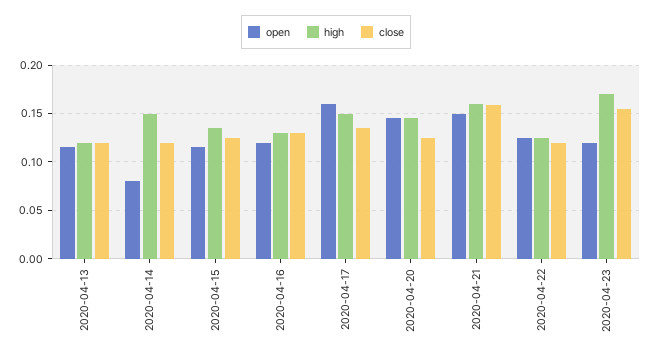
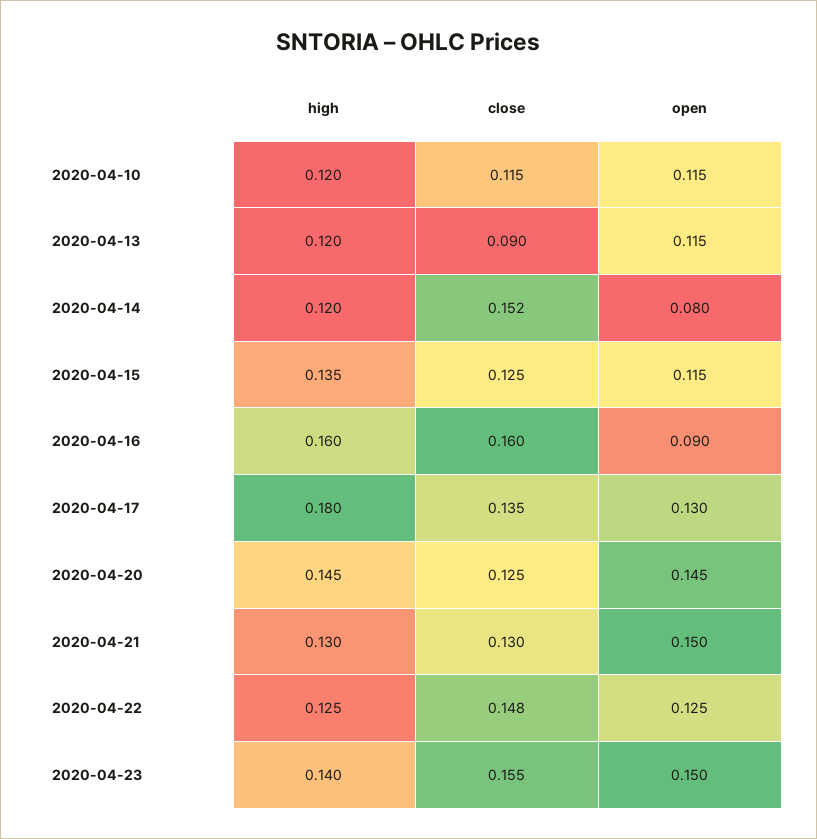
close, 2020-04-13: 0.12 -> 0.09
high, 2020-04-14: 0.15 -> 0.12
close, 2020-04-14: 0.12 -> 0.152
open, 2020-04-16: 0.12 -> 0.09
high, 2020-04-16: 0.13 -> 0.16
close, 2020-04-16: 0.13 -> 0.16
open, 2020-04-17: 0.16 -> 0.13
high, 2020-04-17: 0.15 -> 0.18
high, 2020-04-21: 0.16 -> 0.13
close, 2020-04-21: 0.16 -> 0.13
close, 2020-04-22: 0.12 -> 0.148
open, 2020-04-23: 0.12 -> 0.15
high, 2020-04-23: 0.17 -> 0.14
high, 2020-04-10: none -> 0.12
close, 2020-04-10: none -> 0.115
open, 2020-04-10: none -> 0.115

